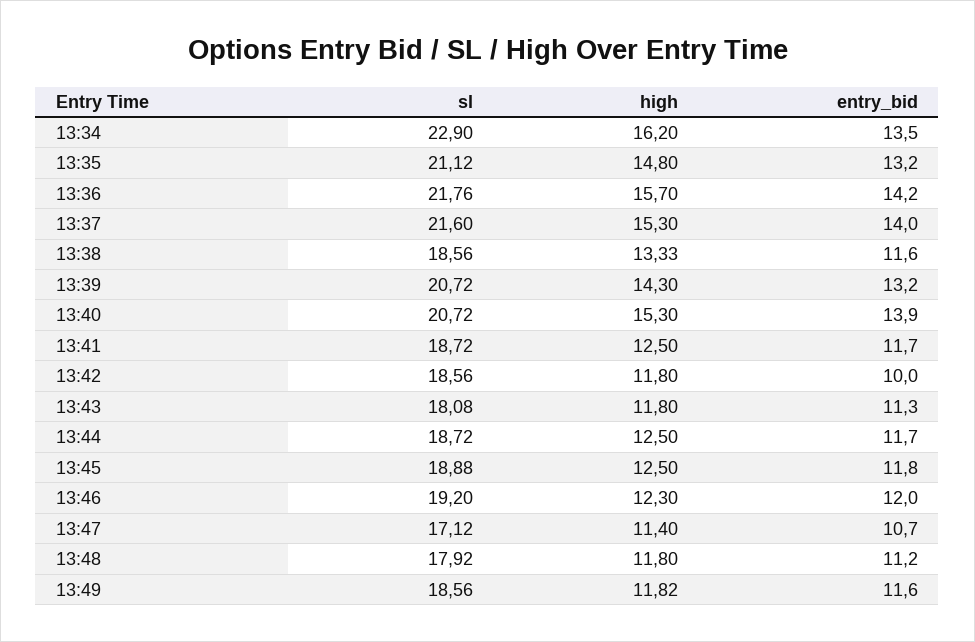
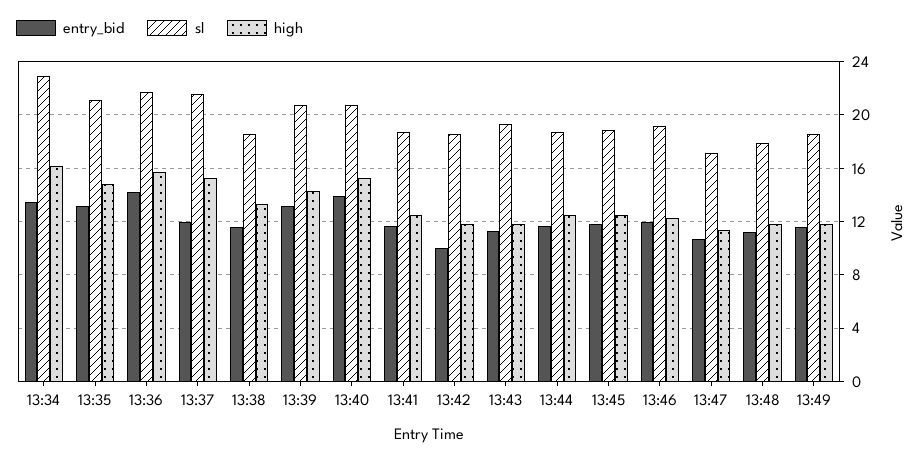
entry_bid, 13:37: 14 -> 12
sl, 13:43: 18.08 -> 19.5

